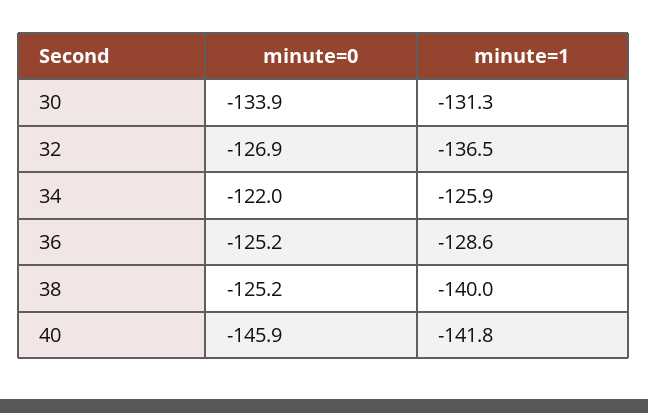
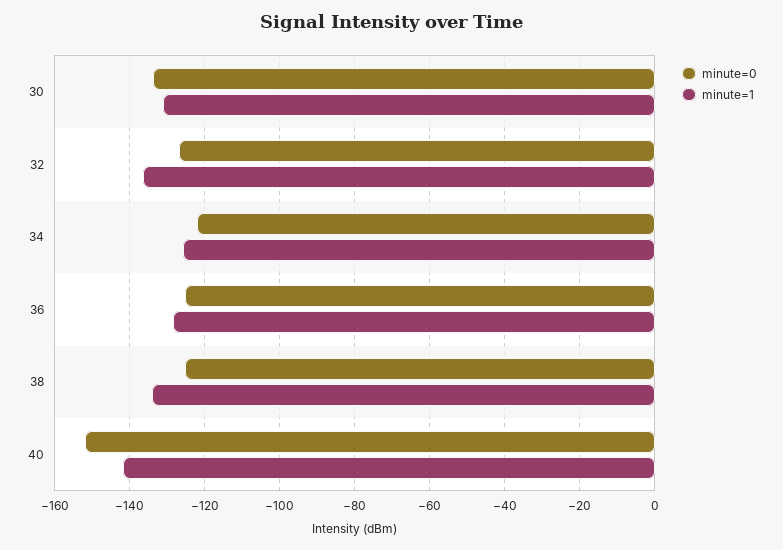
minute=1, 38: -140 -> -134
minute=0, 40: -145.9 -> -152

